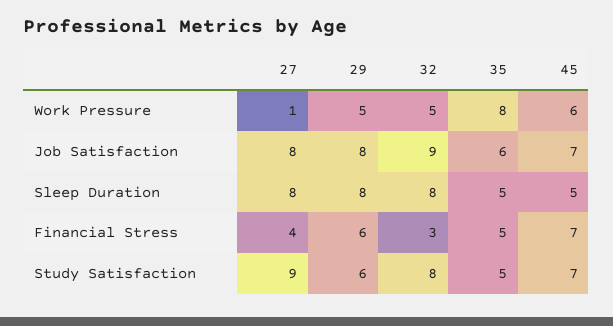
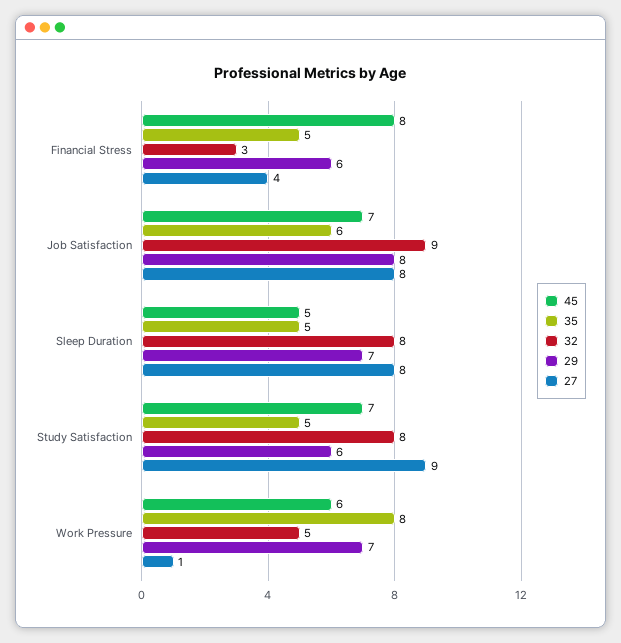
29, Work Pressure: 5 -> 7
29, Sleep Duration: 8 -> 7
45, Financial Stress: 7 -> 8

